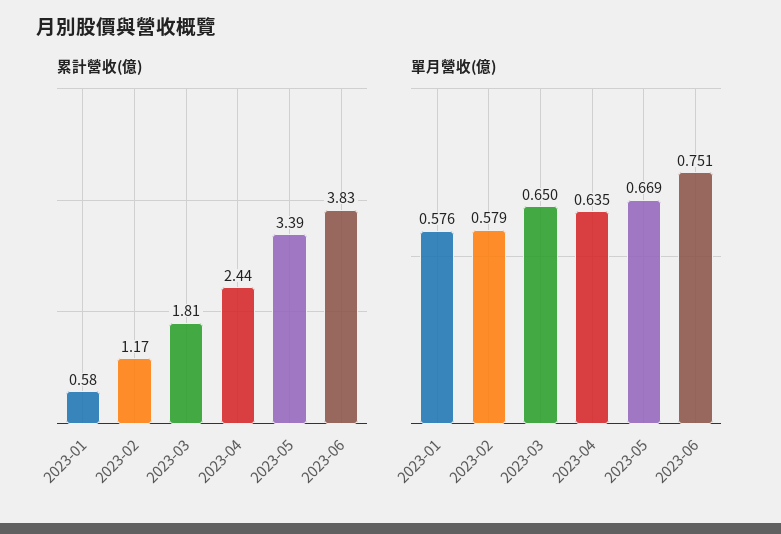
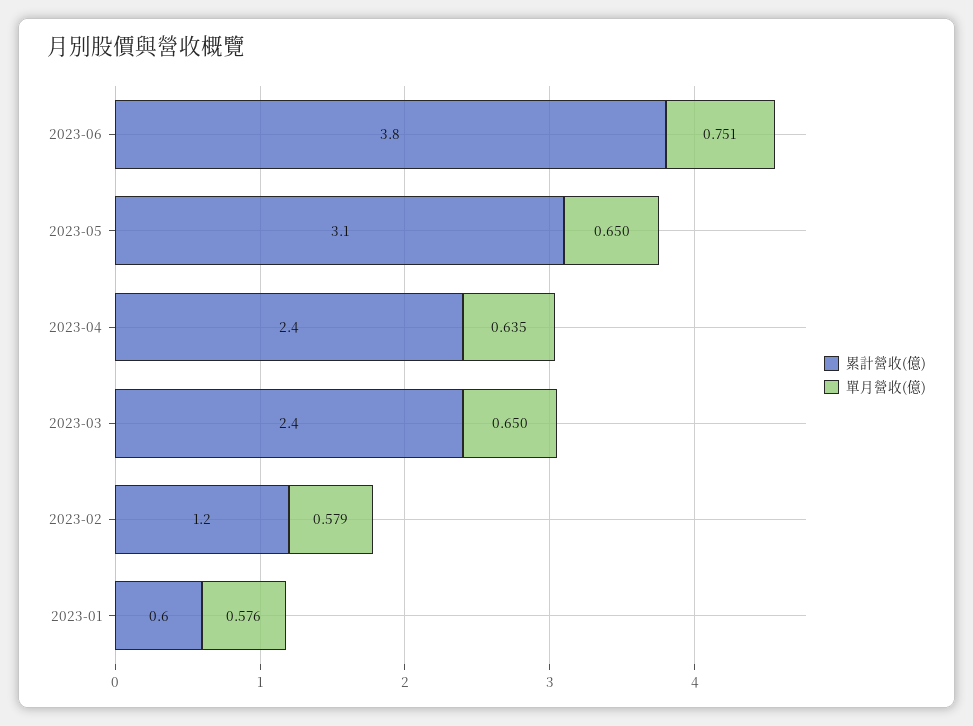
累計營收(億), 2023-03: 1.81 -> 2.4
累計營收(億), 2023-05: 3.39 -> 3.1
單月營收(億), 2023-05: 0.669 -> 0.65

